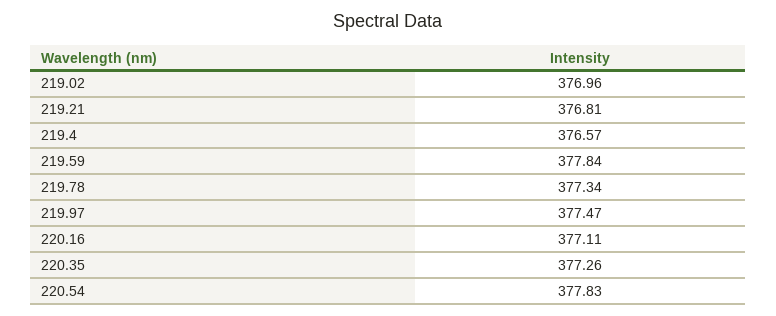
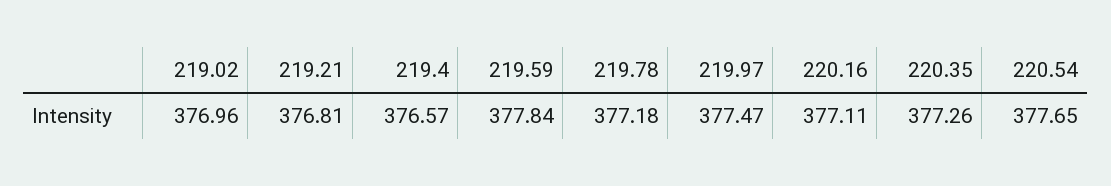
219.78: 377.34 -> 377.18
220.54: 377.83 -> 377.65

